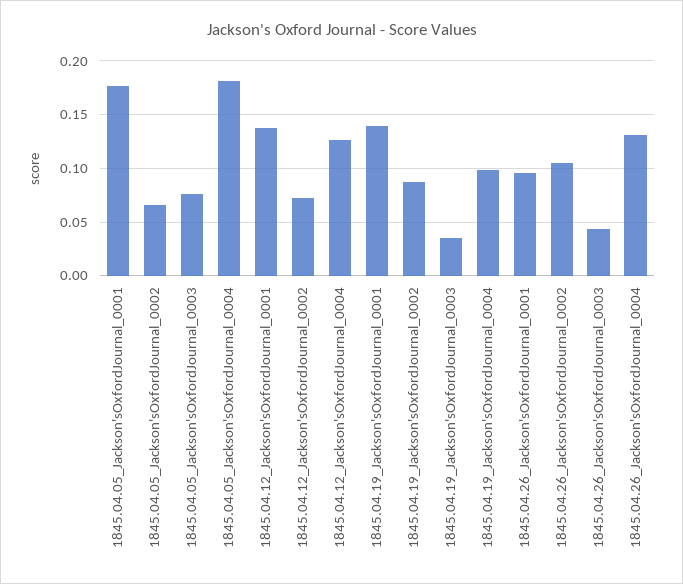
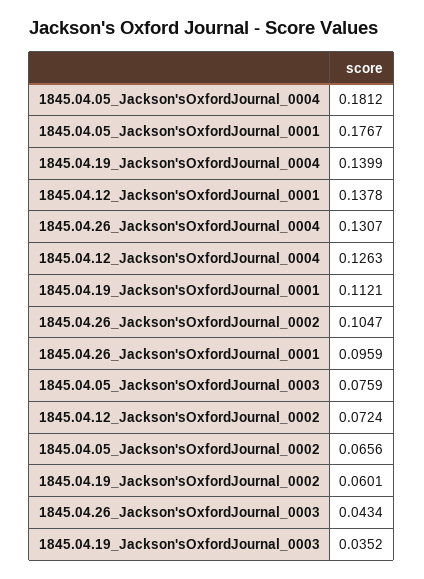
1845.04.19_Jackson'sOxfordJournal_0001: 0.14 -> 0.1121
1845.04.19_Jackson'sOxfordJournal_0002: 0.09 -> 0.0601
1845.04.19_Jackson'sOxfordJournal_0004: 0.1 -> 0.1399

